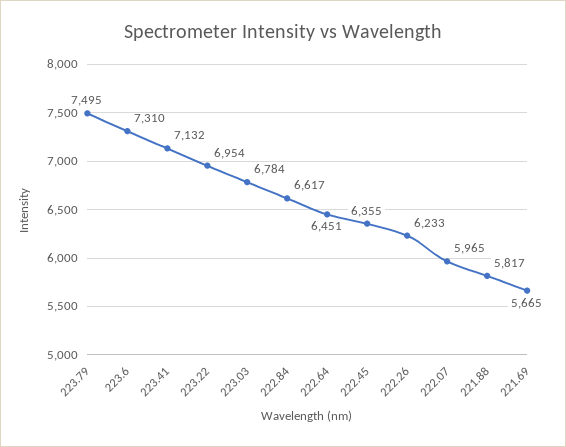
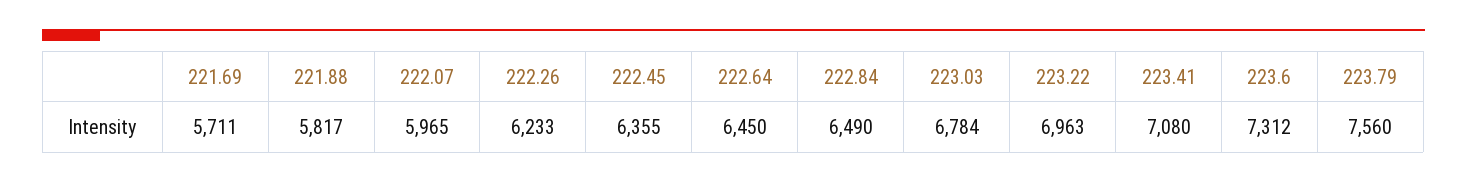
223.79: 7495 -> 7560
223.6: 7310 -> 7312
223.41: 7132 -> 7080
223.22: 6954 -> 6963
222.84: 6617 -> 6490
222.64: 6451 -> 6450
221.69: 5665 -> 5711

